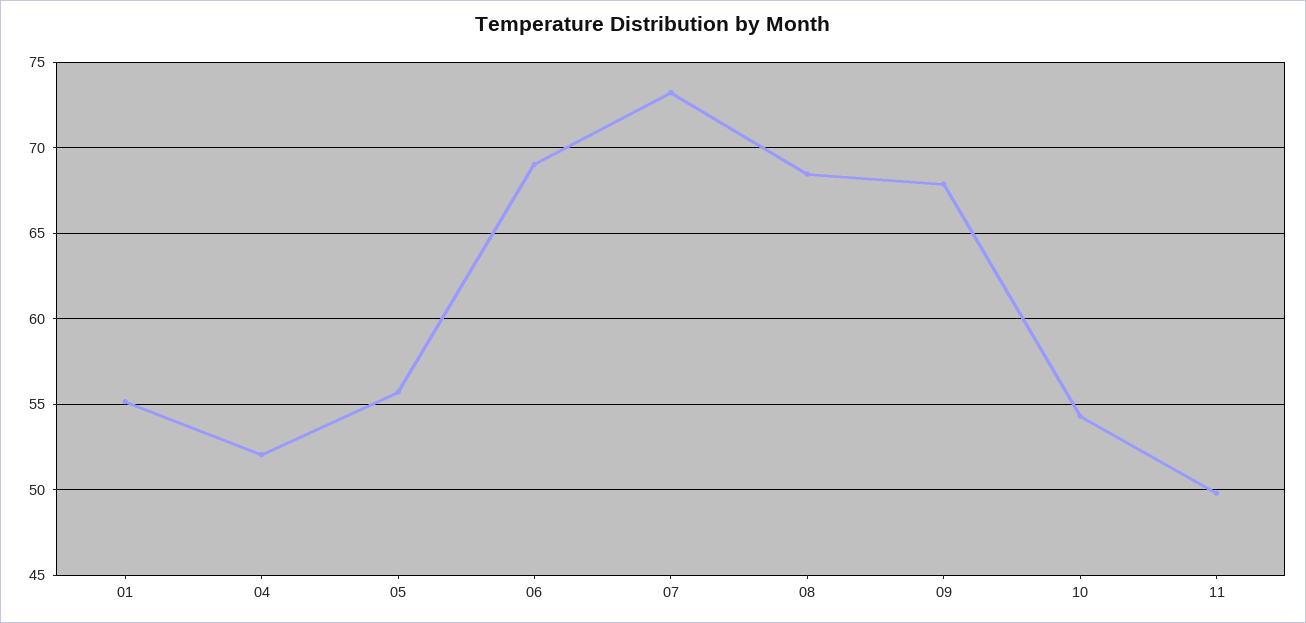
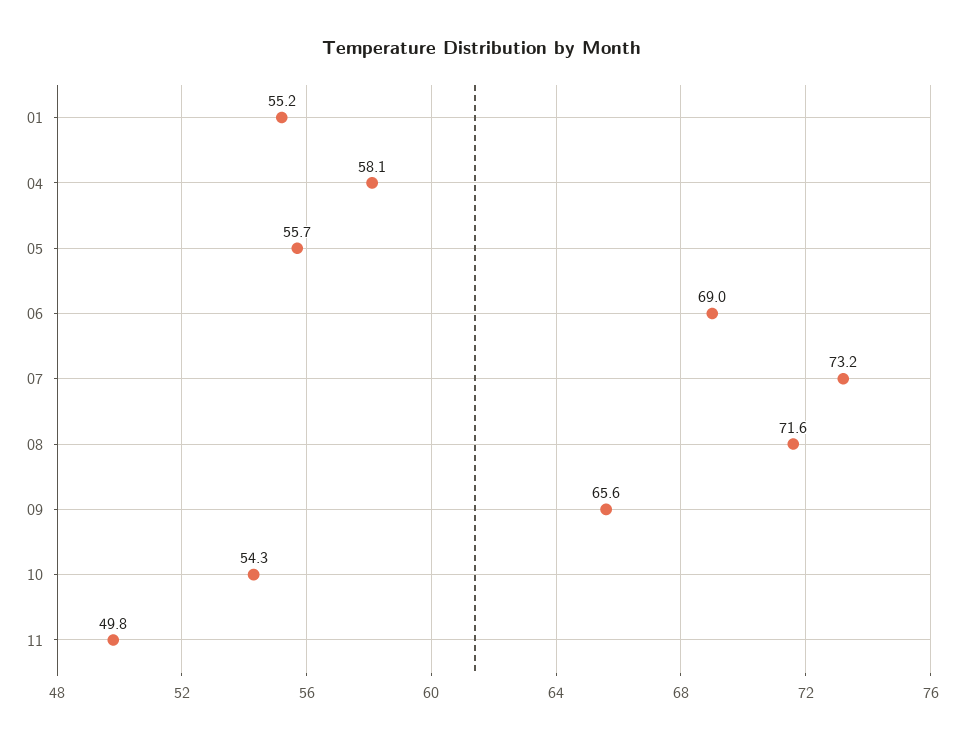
04: 52 -> 58.1
08: 68.5 -> 71.6
09: 68 -> 65.6

